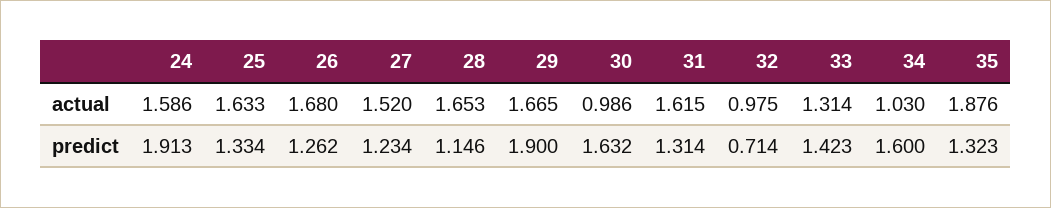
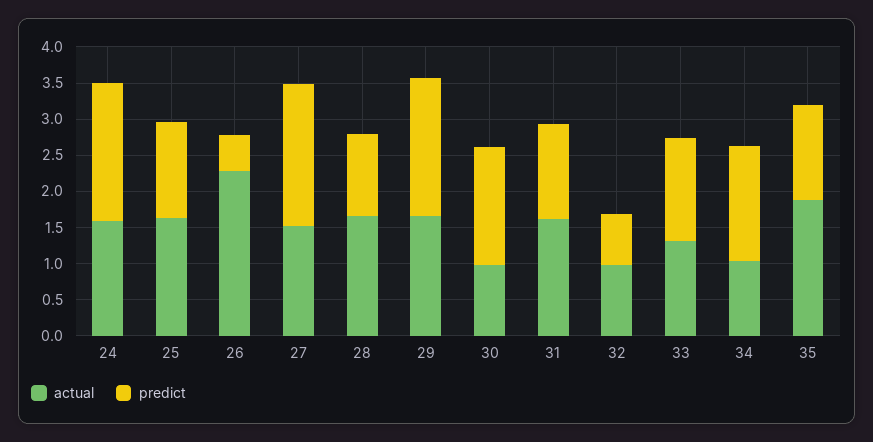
actual, 26: 1.68 -> 2.25
predict, 26: 1.262 -> 0.5
predict, 27: 1.234 -> 2

